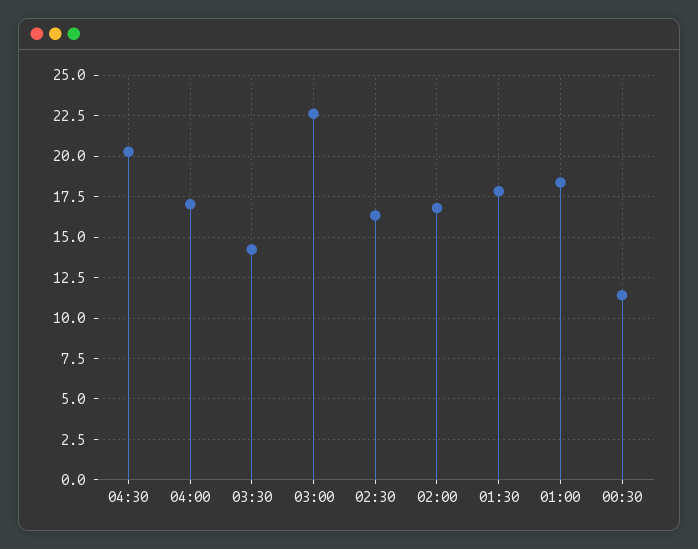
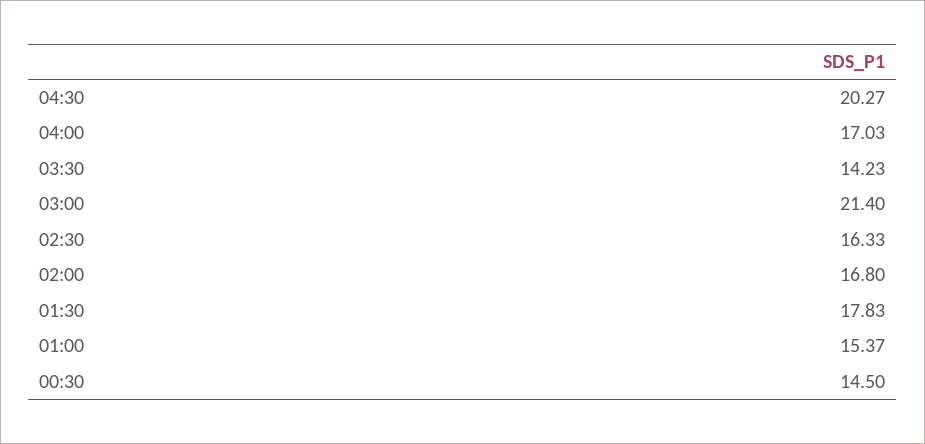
03:00: 22.5 -> 21.4
01:00: 18.5 -> 15.37
00:30: 11.5 -> 14.5

